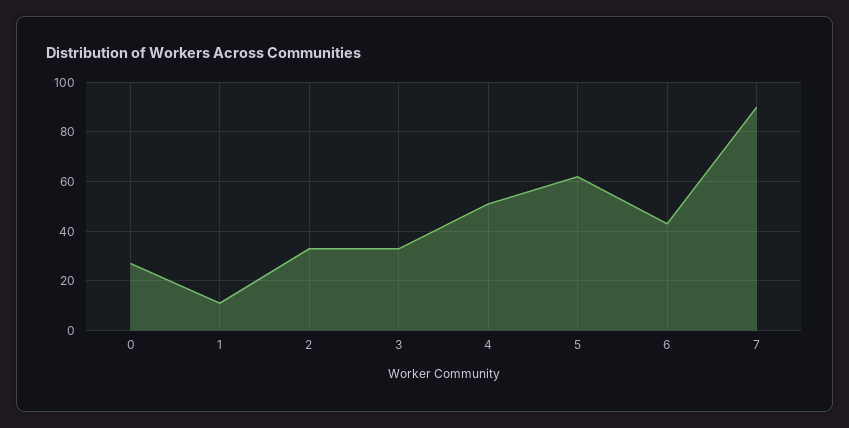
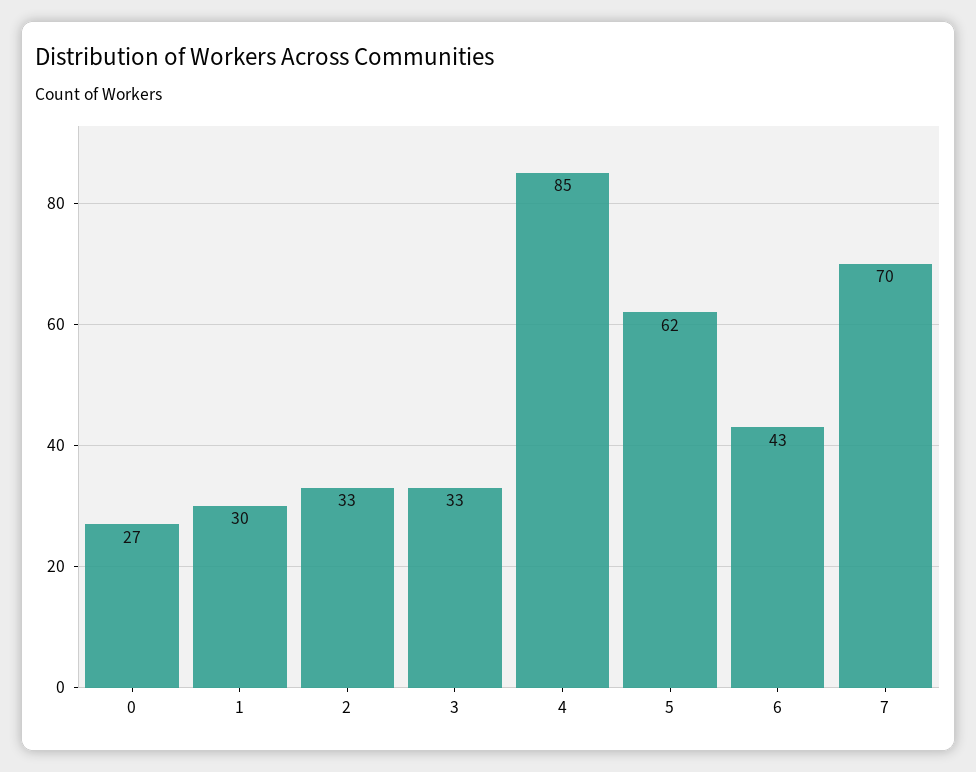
1: 10 -> 30
4: 50 -> 85
7: 90 -> 70

